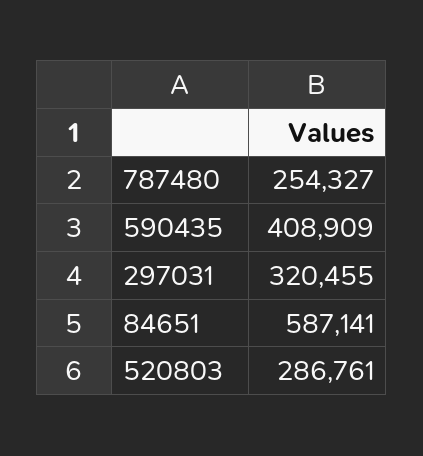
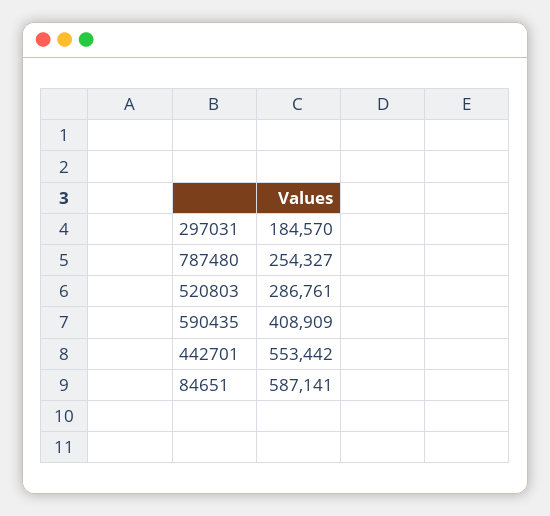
297031: 320455 -> 184570
442701: none -> 553442

